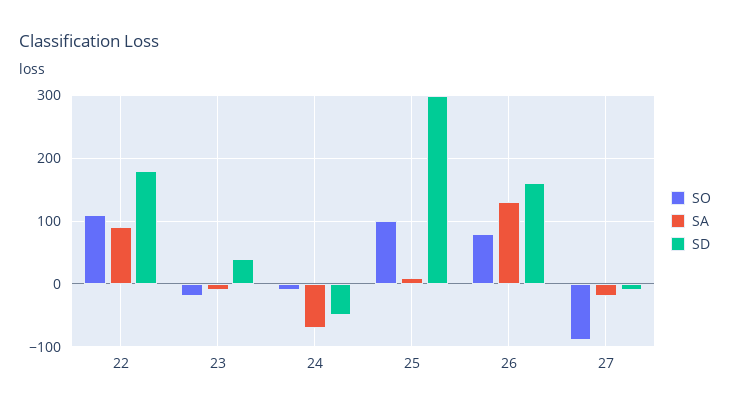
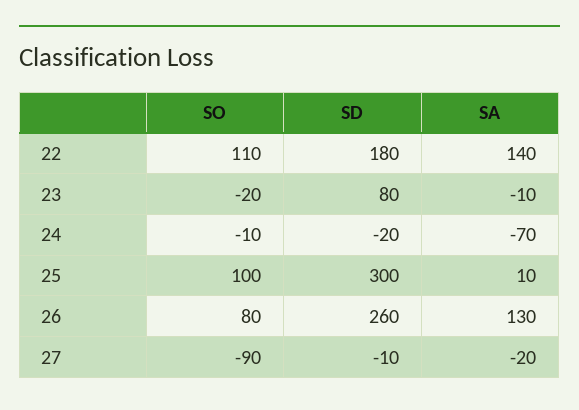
SA, 22: 90 -> 140
SD, 23: 40 -> 80
SD, 24: -50 -> -20
SD, 26: 160 -> 260

